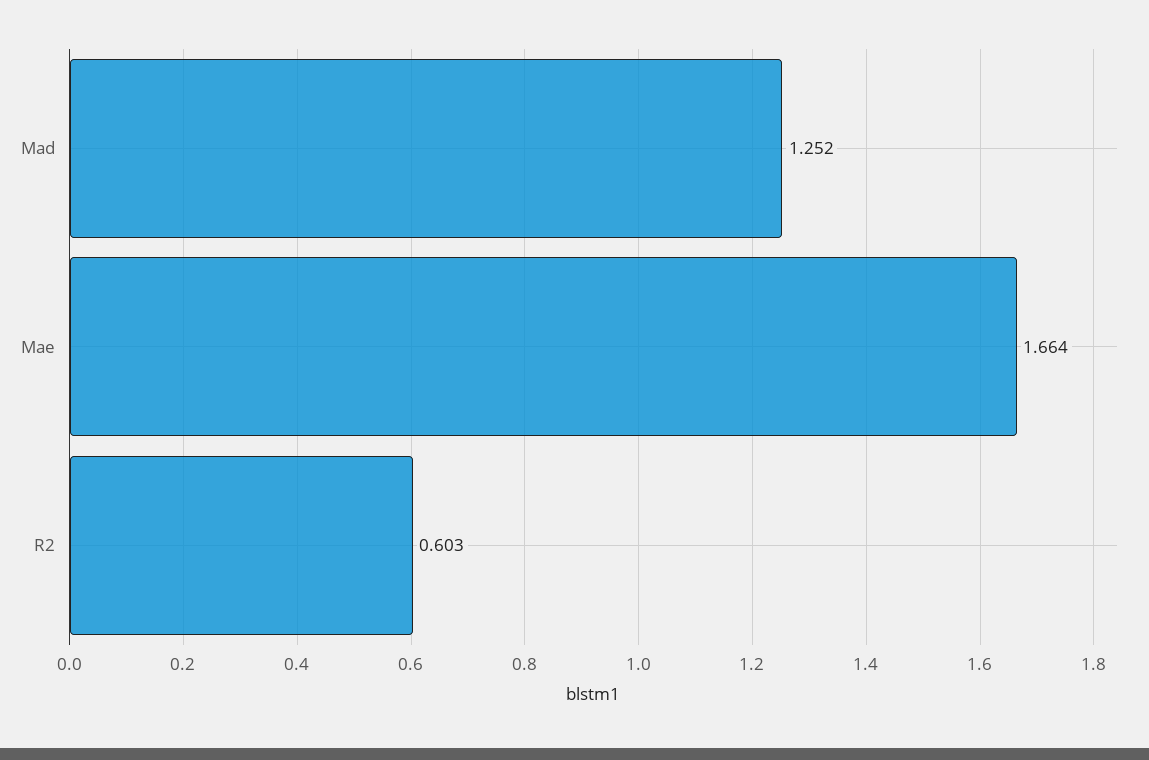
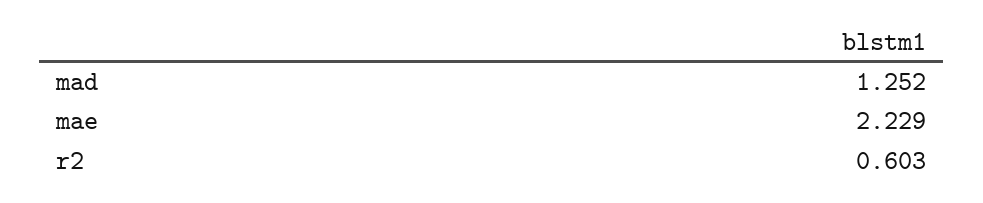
Mae: 1.664 -> 2.229

